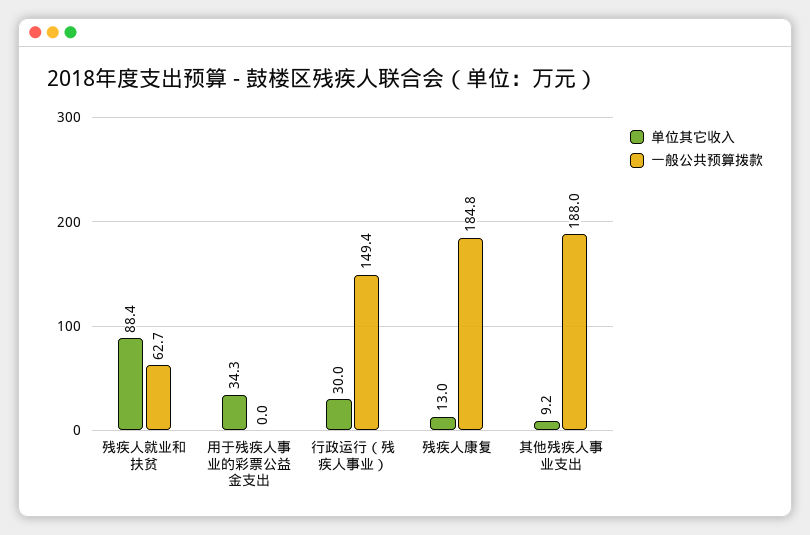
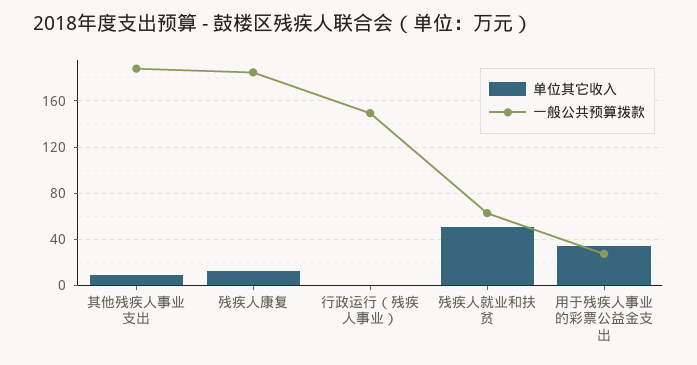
单位其它收入, 残疾人就业和扶贫: 88.4 -> 50
一般公共预算拨款, 用于残疾人事业的彩票公益金支出: 0 -> 30
单位其它收入, 行政运行（残疾人事业）: 30 -> 0

